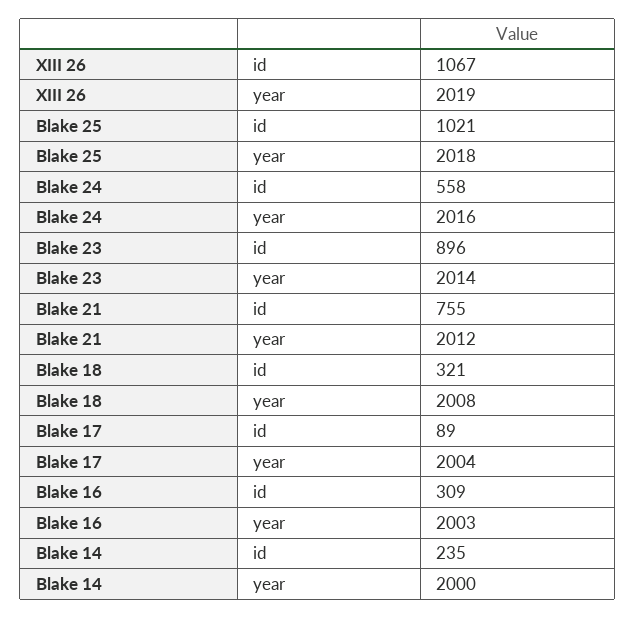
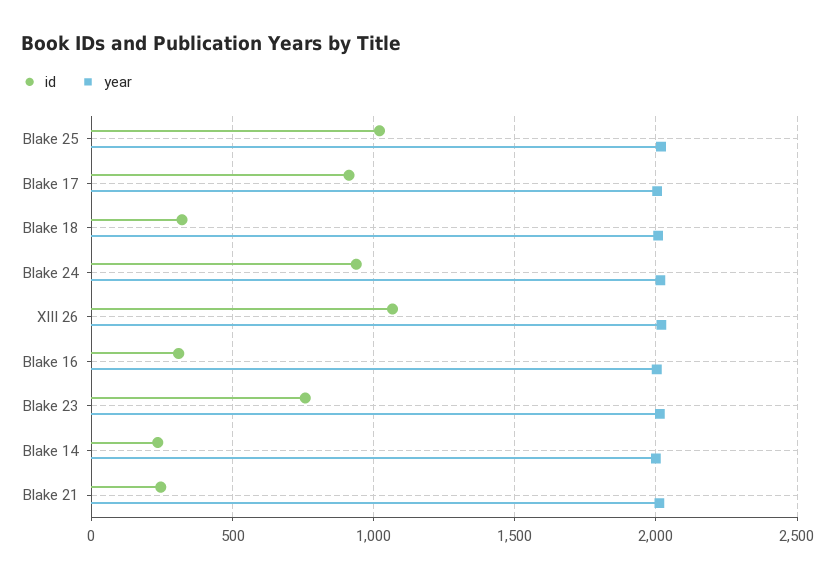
id, Blake 24: 558 -> 950
id, Blake 23: 896 -> 750
id, Blake 21: 755 -> 250
id, Blake 17: 89 -> 900

